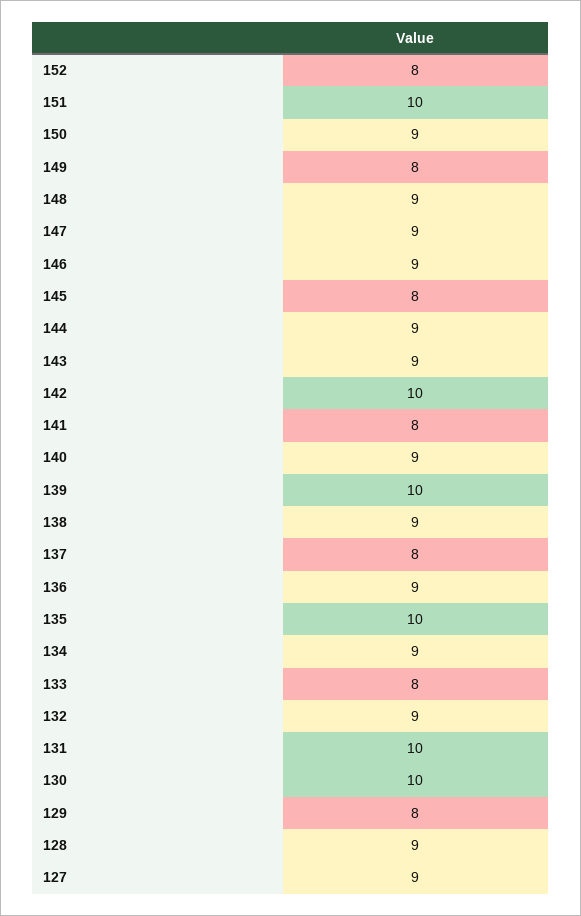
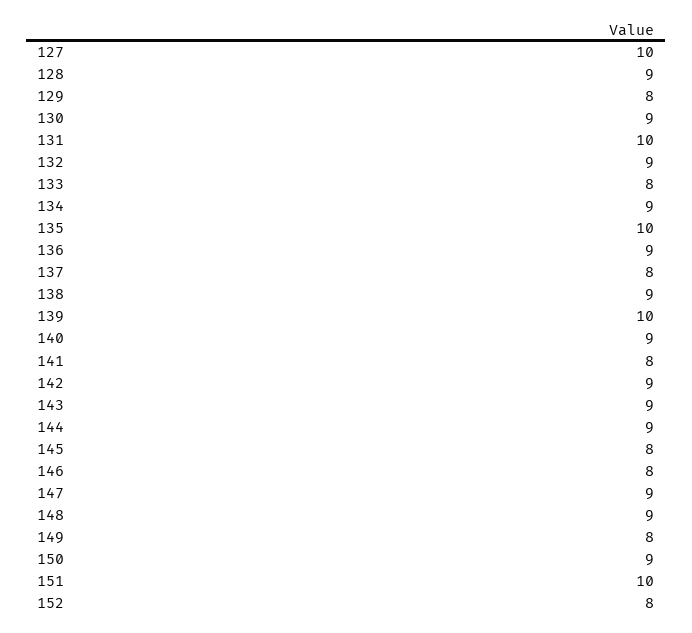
146: 9 -> 8
142: 10 -> 9
130: 10 -> 9
127: 9 -> 10

